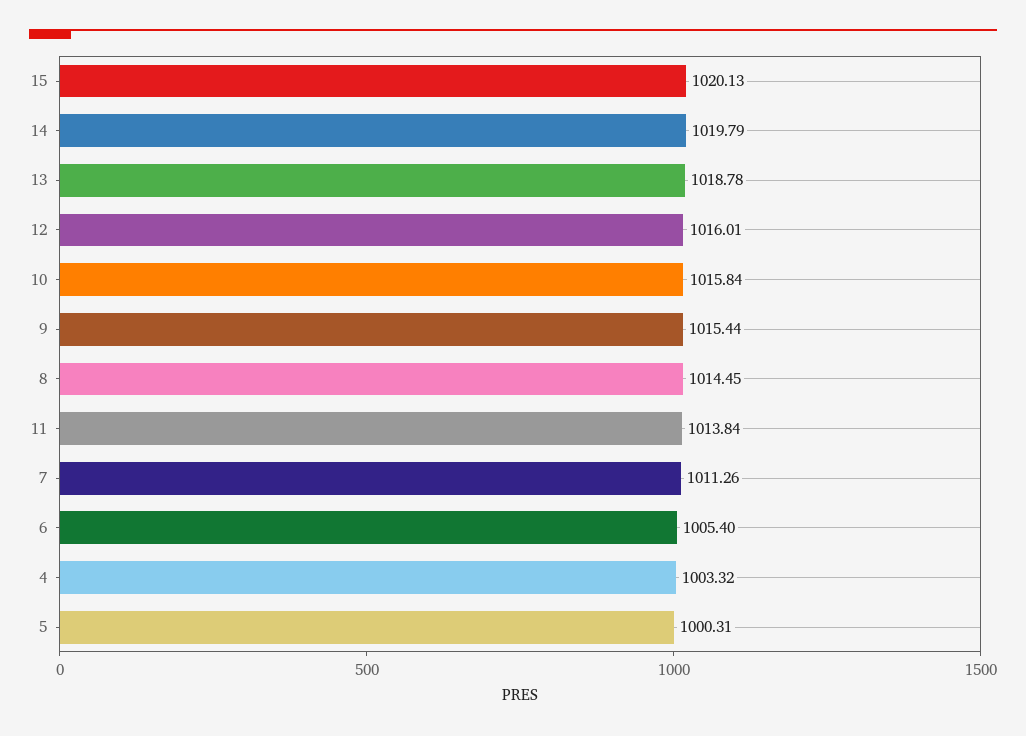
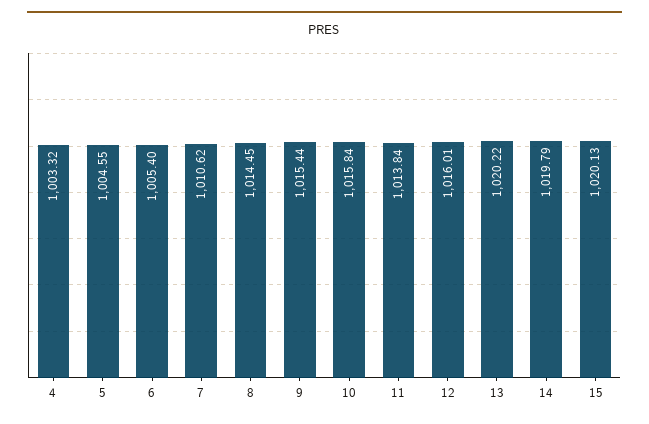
13: 1018.78 -> 1020.22
7: 1011.26 -> 1010.62
5: 1000.31 -> 1004.55

